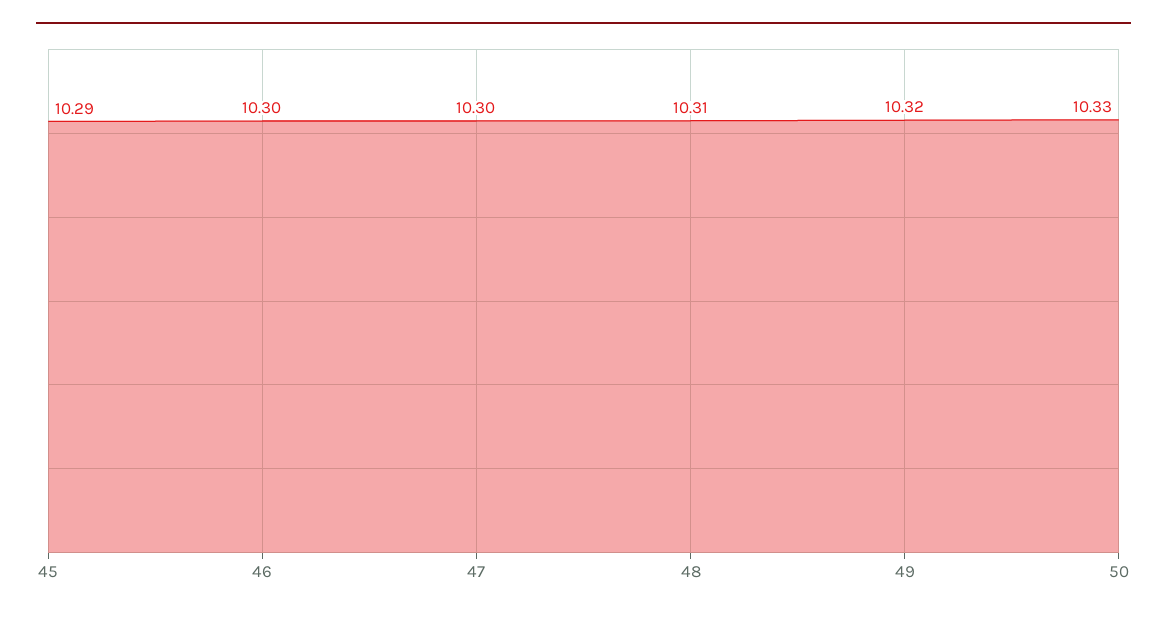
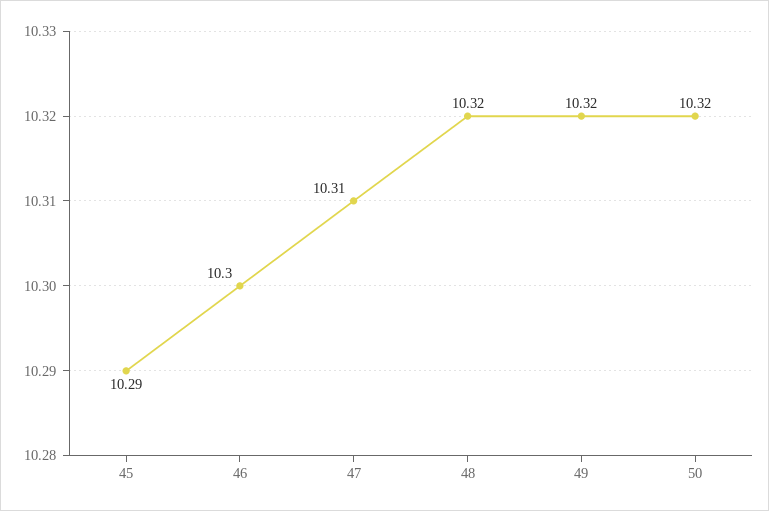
47: 10.3 -> 10.31
48: 10.31 -> 10.32
50: 10.33 -> 10.32

